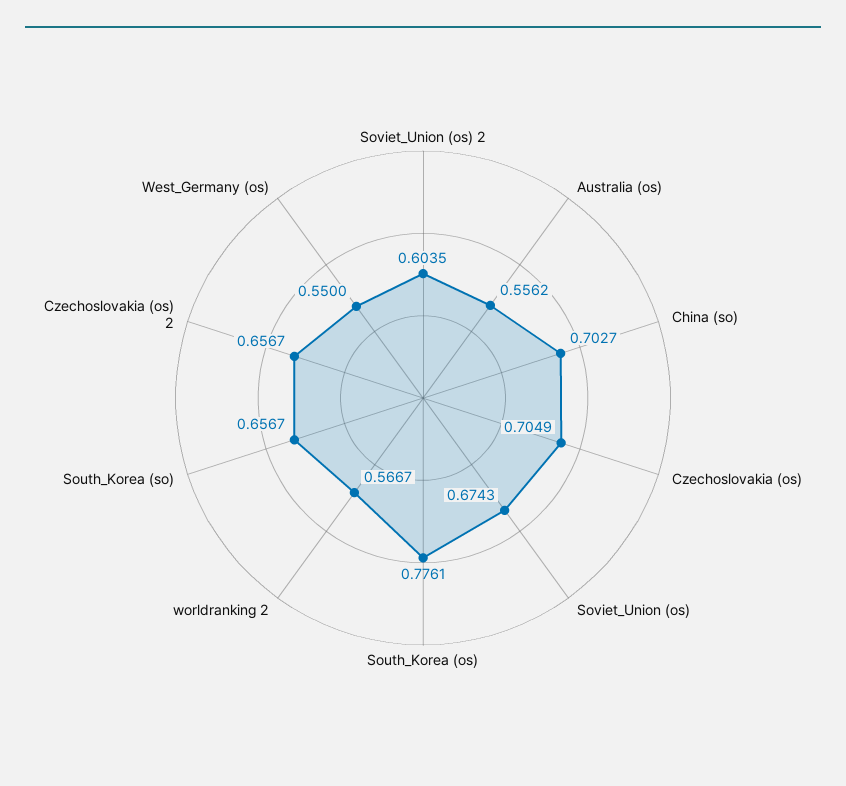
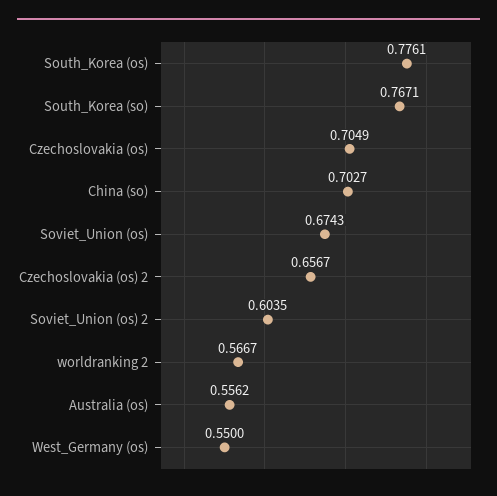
South_Korea (so): 0.6567 -> 0.7671

